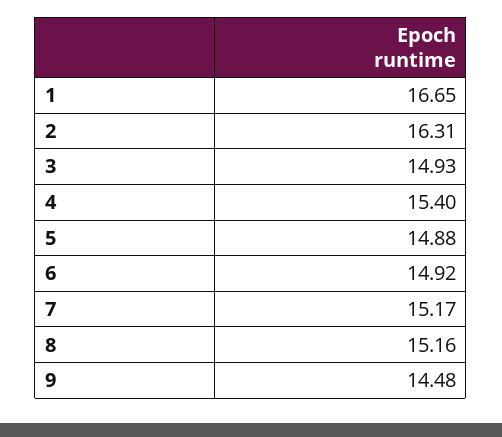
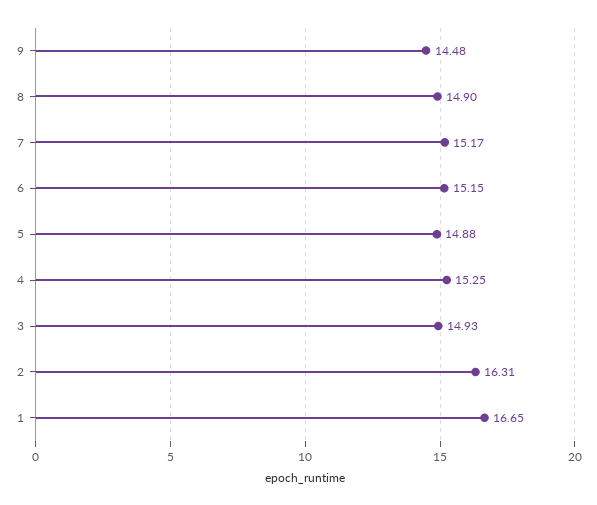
4: 15.4 -> 15.25
6: 14.92 -> 15.15
8: 15.16 -> 14.9

